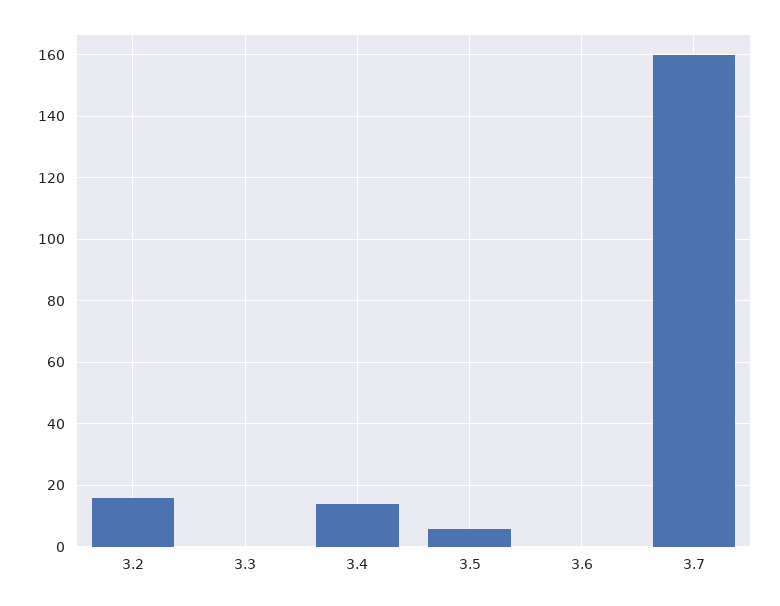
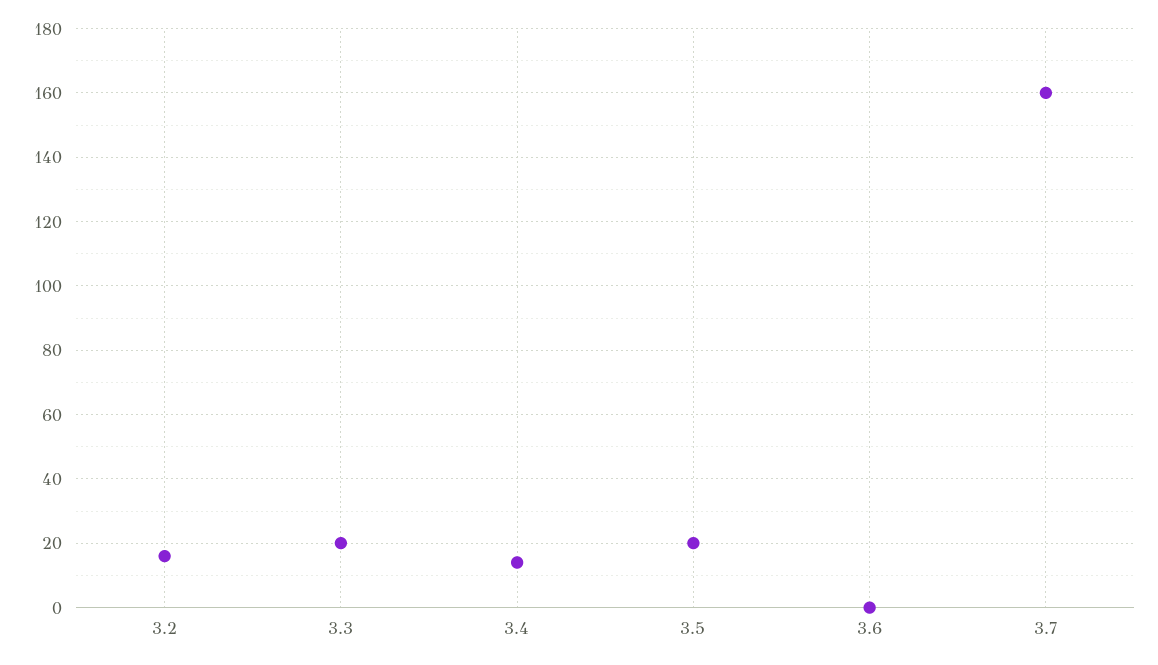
3.3: 0 -> 20
3.5: 5 -> 20

